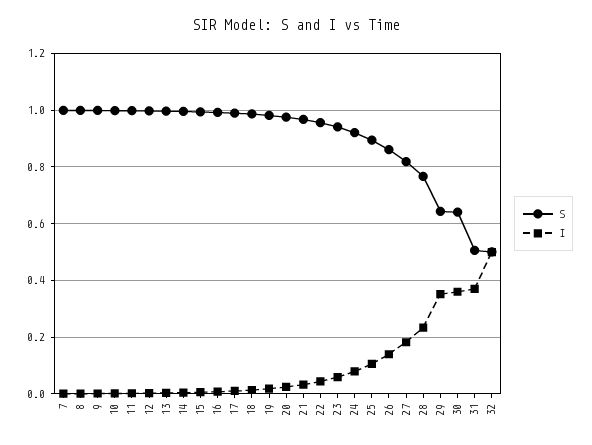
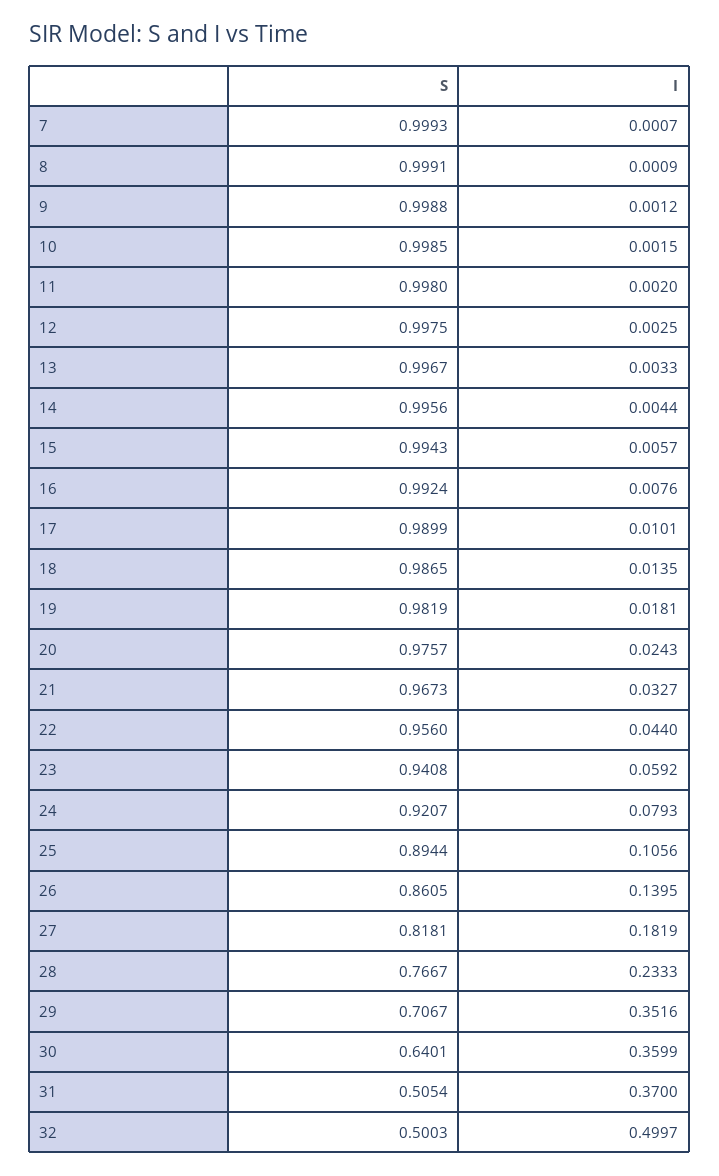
S, 29: 0.65 -> 0.7067

